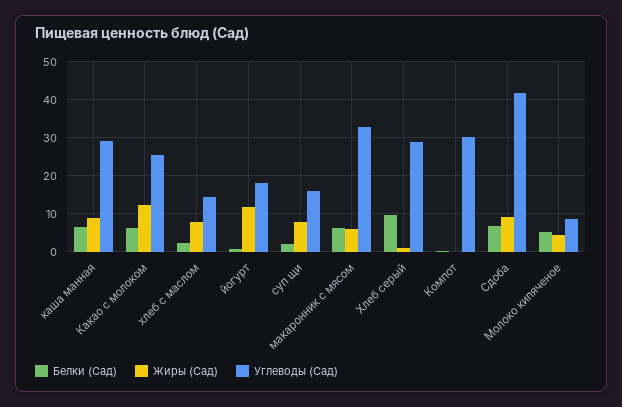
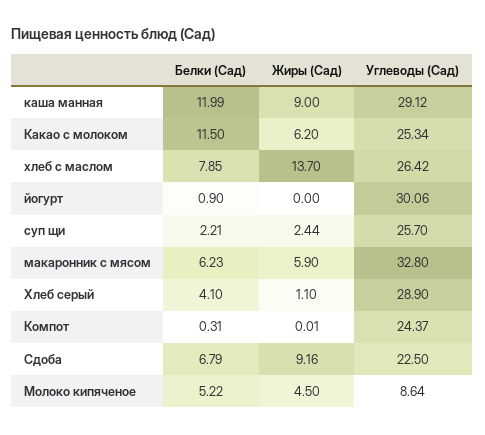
Белки (Сад), каша манная: 6 -> 11.99
Белки (Сад), Какао с молоком: 6 -> 11.5
Жиры (Сад), Какао с молоком: 12 -> 6.2
Белки (Сад), хлеб с маслом: 2 -> 7.85
Жиры (Сад), хлеб с маслом: 8 -> 13.7
Углеводы (Сад), хлеб с маслом: 14 -> 26.42
Жиры (Сад), йогурт: 12 -> 0
Углеводы (Сад), йогурт: 18 -> 30.06
Жиры (Сад), суп щи: 8 -> 2.44
Углеводы (Сад), суп щи: 16 -> 25.7
Белки (Сад), Хлеб серый: 10 -> 4.1
Углеводы (Сад), Компот: 30 -> 24.37
Углеводы (Сад), Сдоба: 42 -> 22.5

